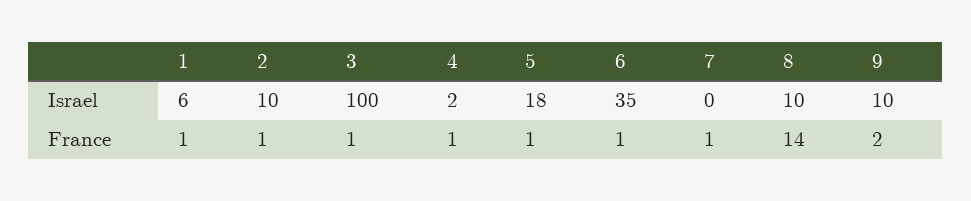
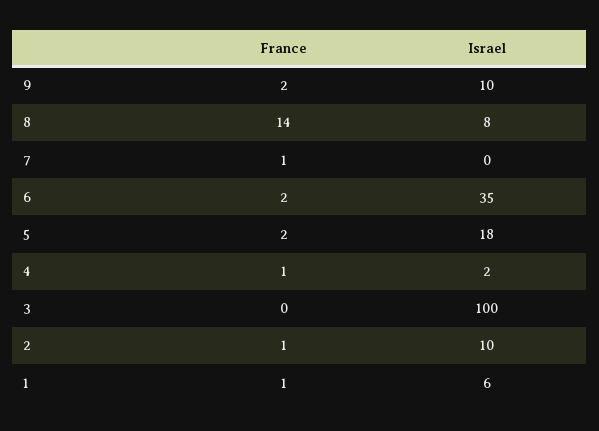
8, Israel: 10 -> 8
3, France: 1 -> 0
5, France: 1 -> 2
6, France: 1 -> 2

